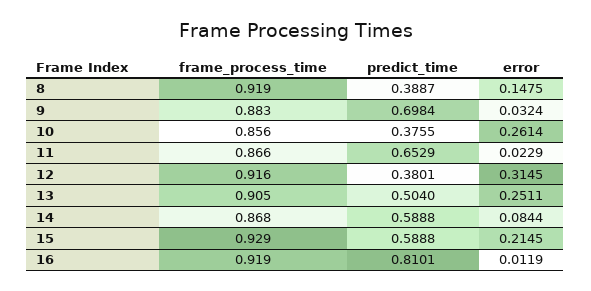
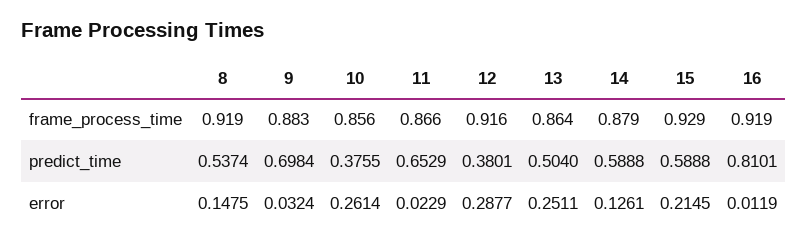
predict_time, 8: 0.3887 -> 0.5374
error, 12: 0.3145 -> 0.2877
frame_process_time, 13: 0.905 -> 0.864
frame_process_time, 14: 0.868 -> 0.879
error, 14: 0.0844 -> 0.1261

